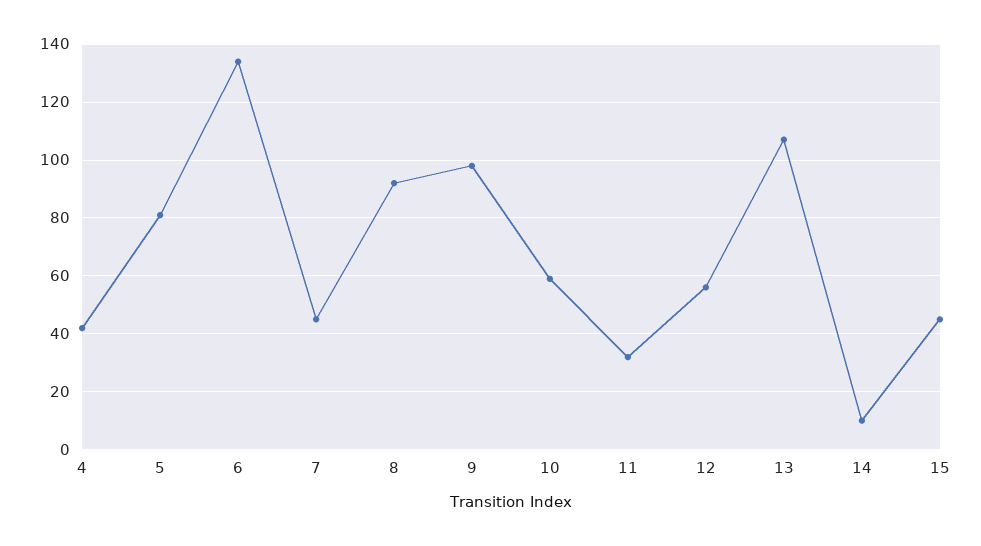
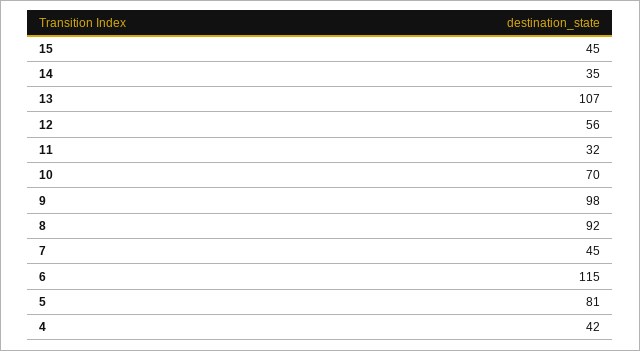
6: 135 -> 115
10: 60 -> 70
14: 10 -> 35

